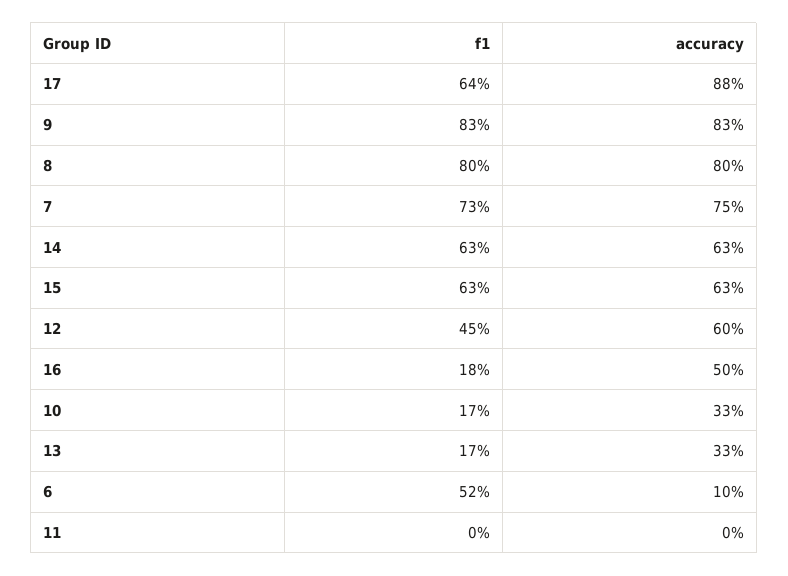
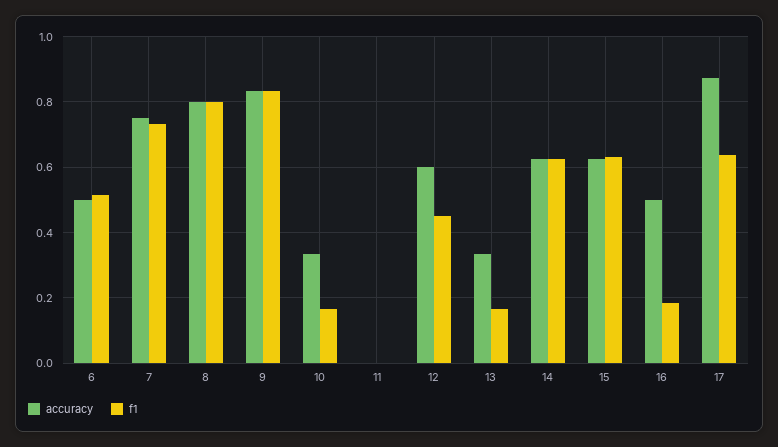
accuracy, 6: 0.1 -> 0.5

